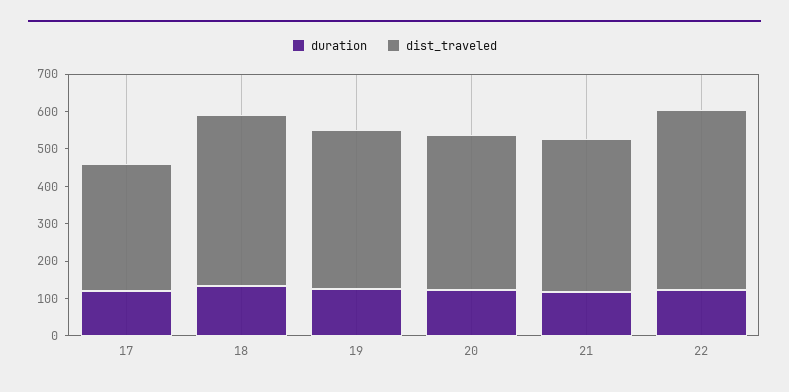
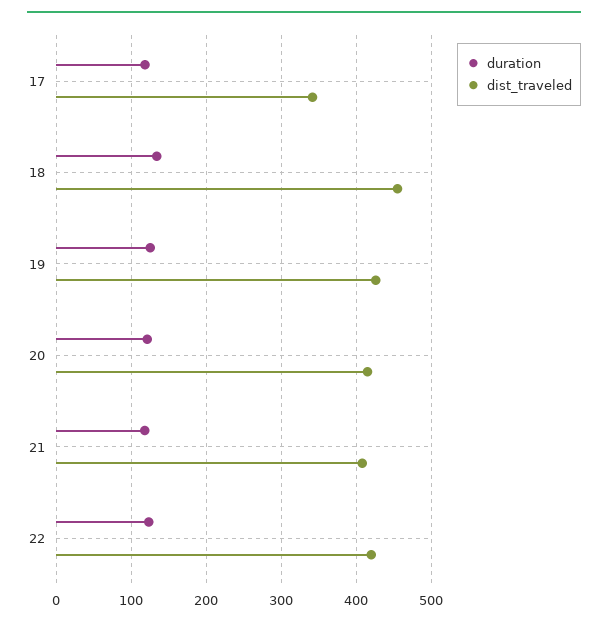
dist_traveled, 22: 475 -> 420

